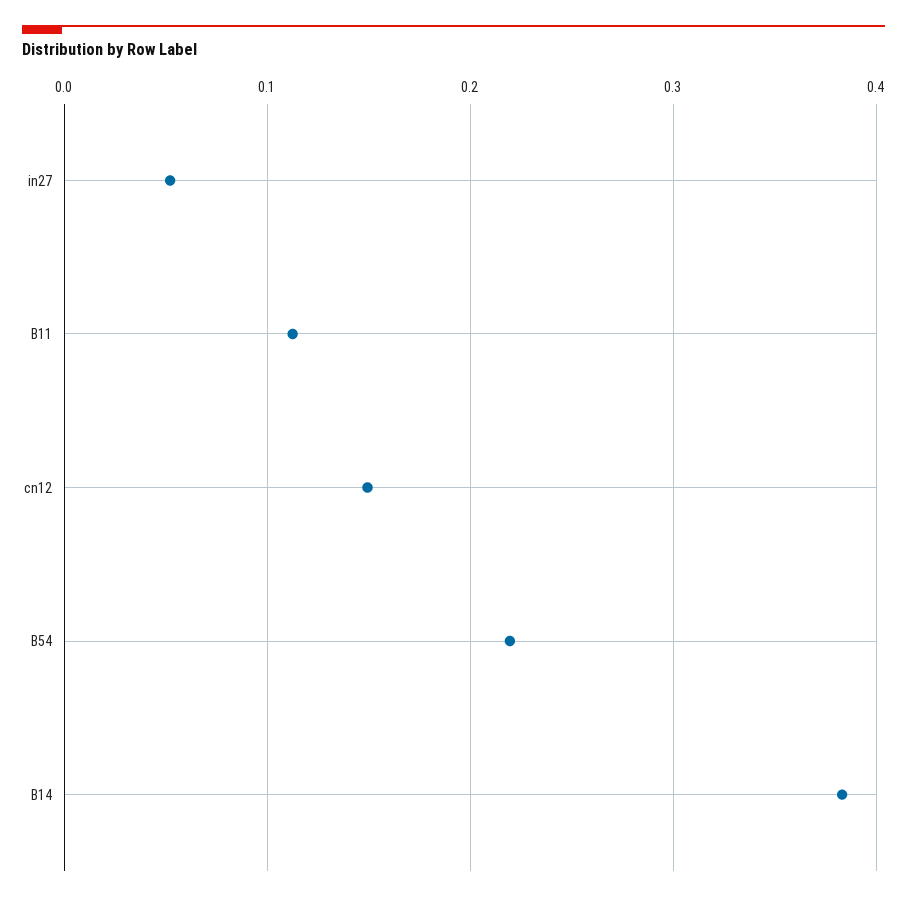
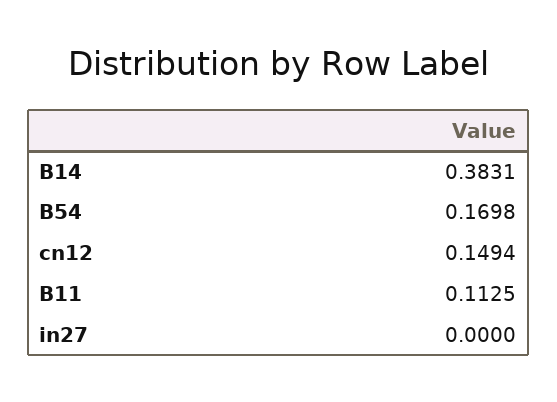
in27: 0.05 -> 0
B54: 0.22 -> 0.1698

